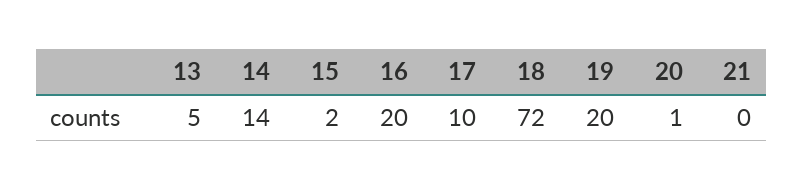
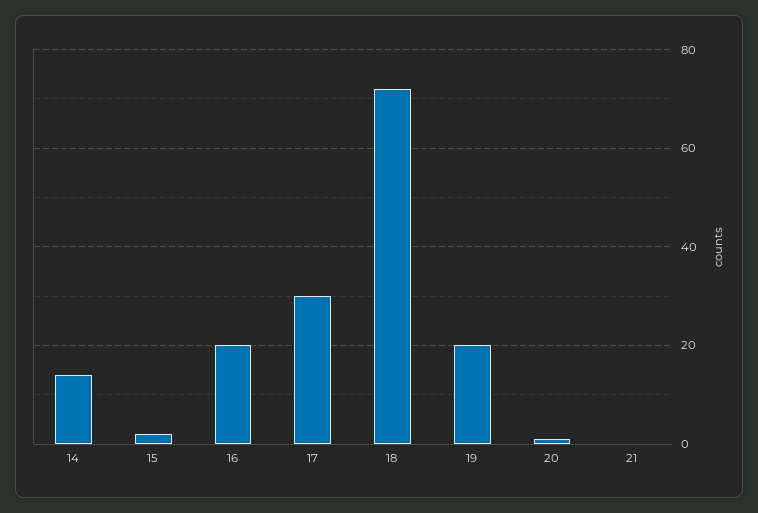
13: 5 -> none
17: 10 -> 30

